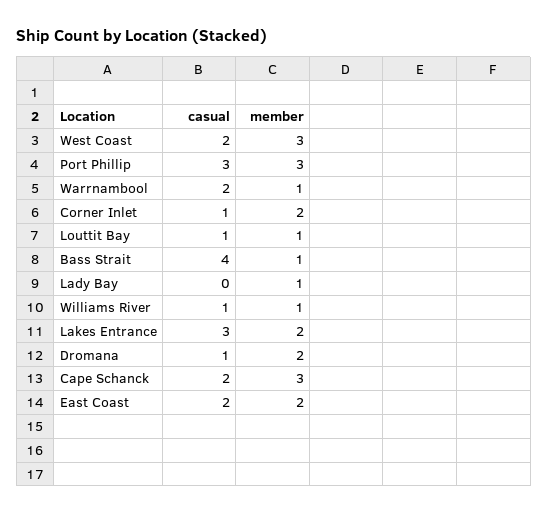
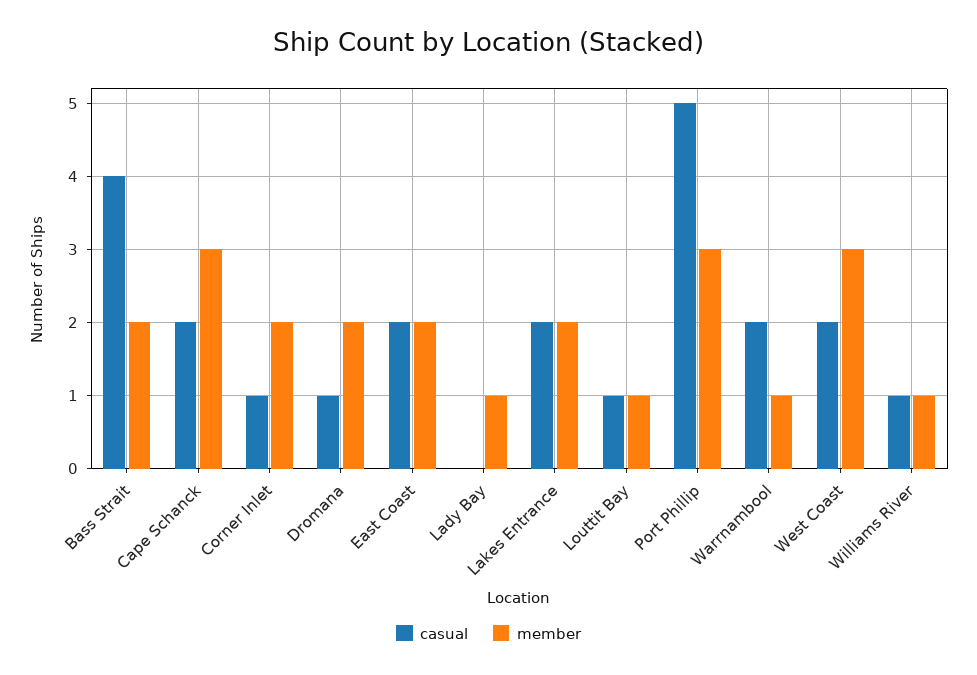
casual, Port Phillip: 3 -> 5
member, Bass Strait: 1 -> 2
casual, Lakes Entrance: 3 -> 2

